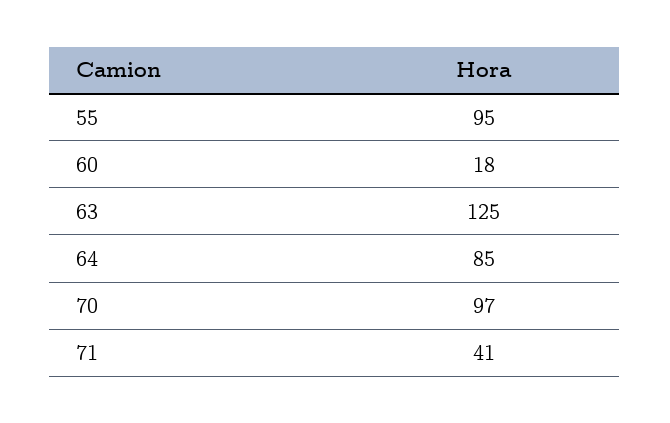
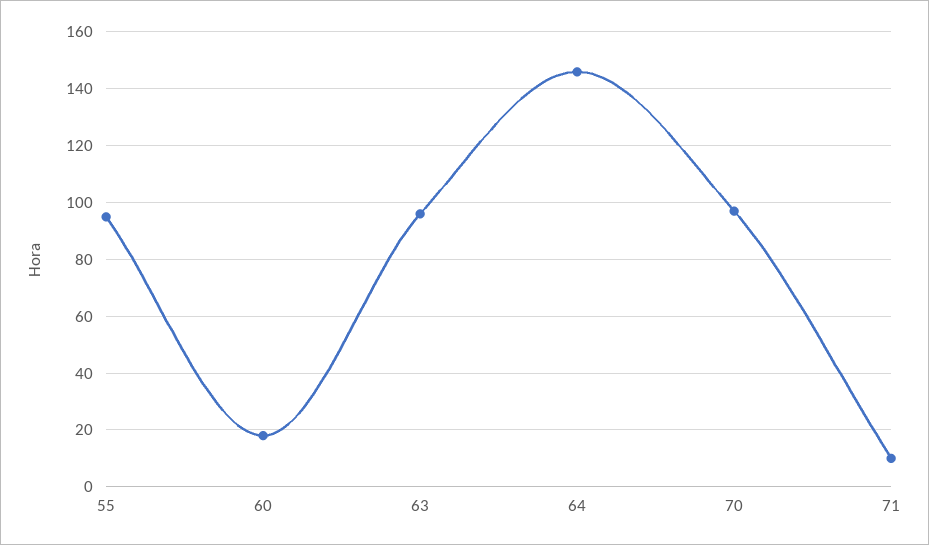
63: 125 -> 95
64: 85 -> 145
71: 41 -> 10

